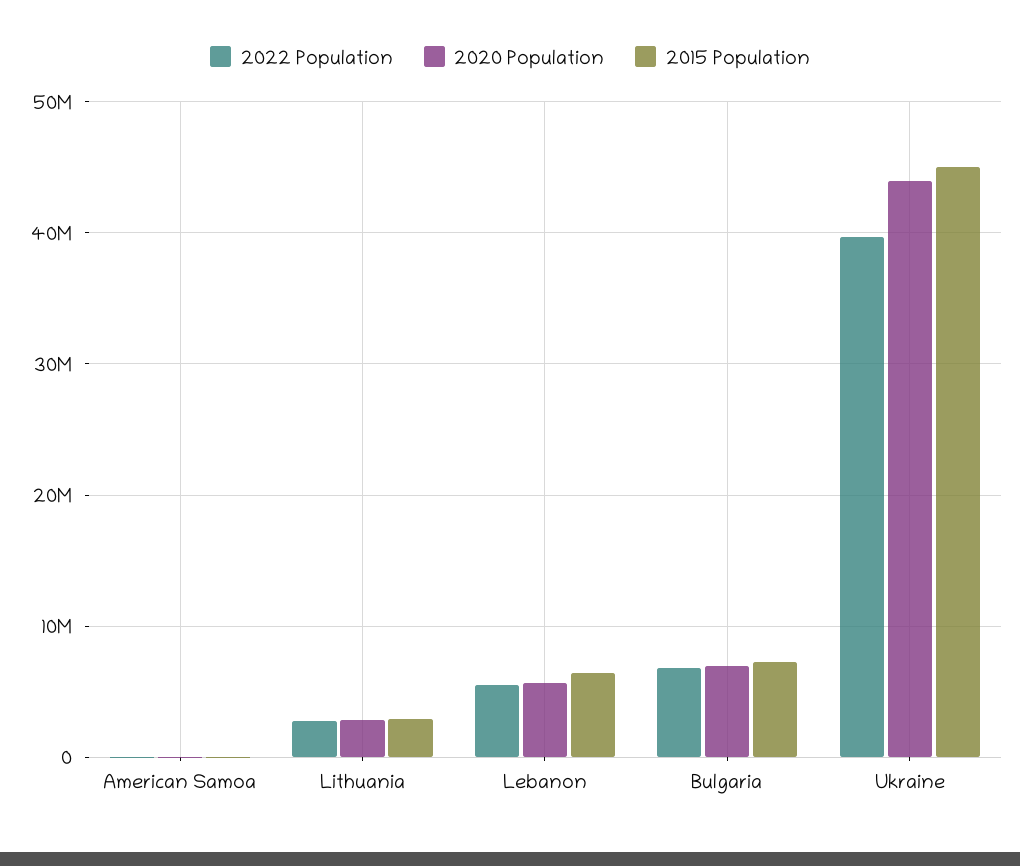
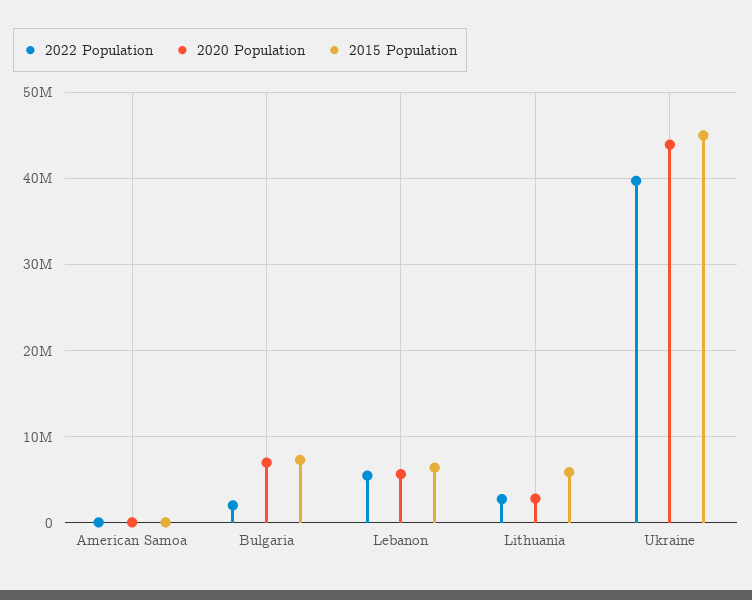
2015 Population, Lithuania: 3000000 -> 6000000
2022 Population, Bulgaria: 7000000 -> 2000000

